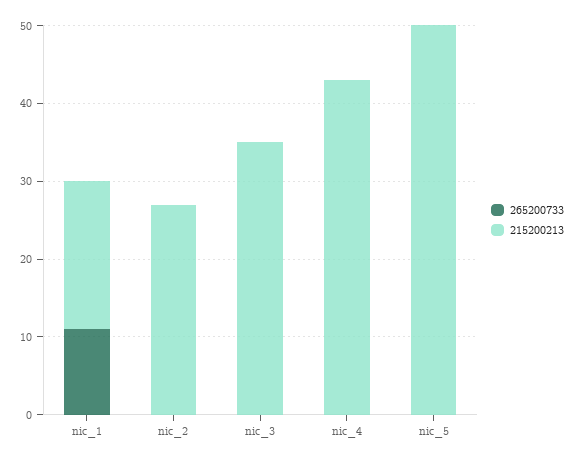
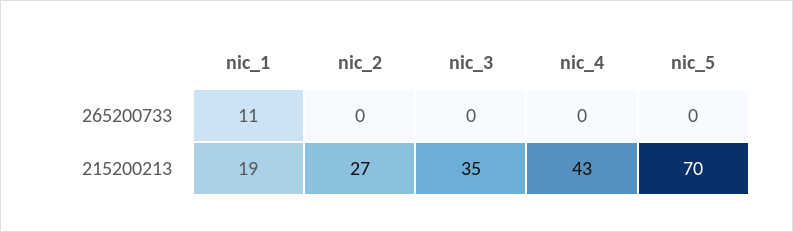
215200213, nic_5: 50 -> 70

